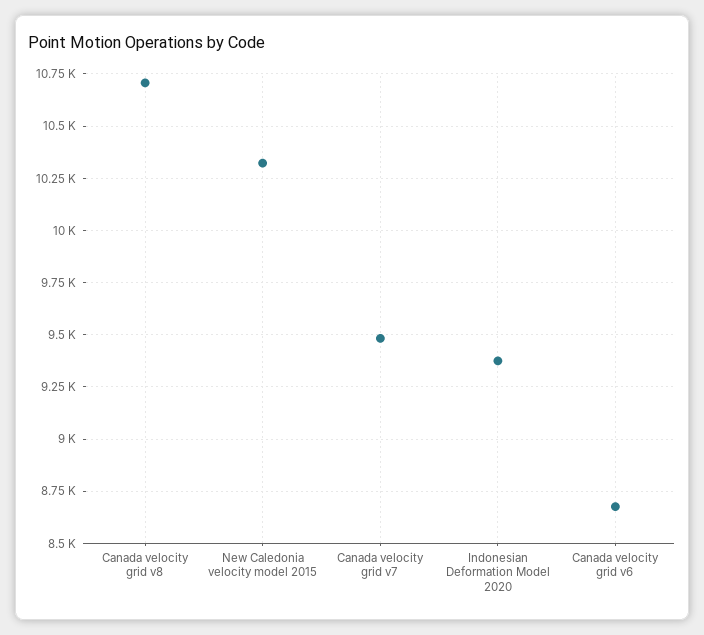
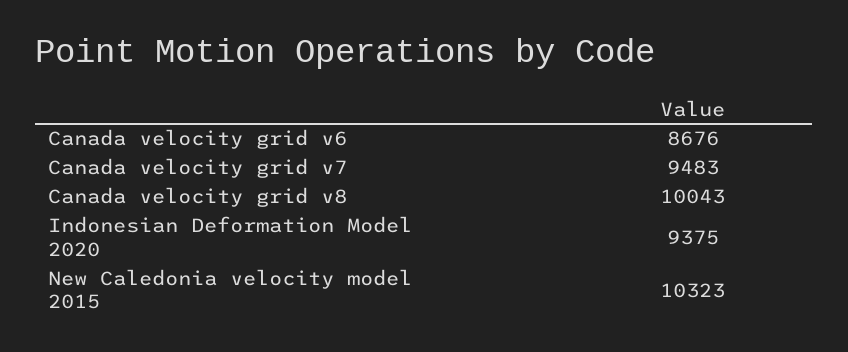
Canada velocity grid v8: 10700 -> 10043

